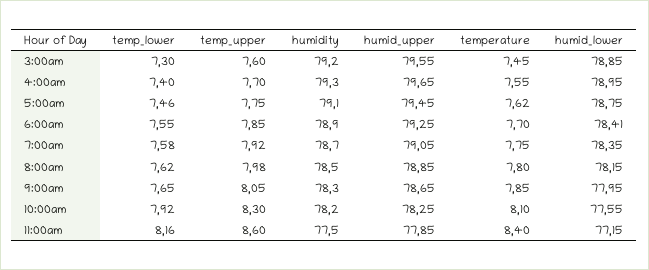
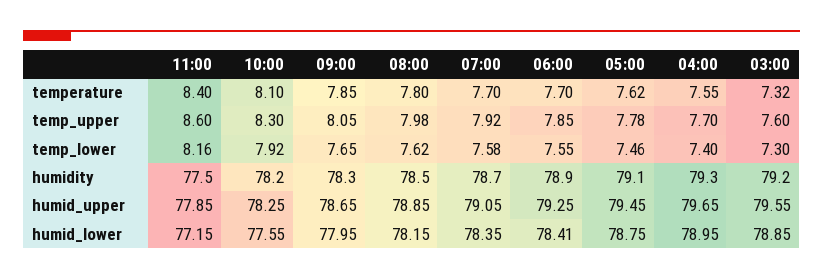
temperature, 3:00am: 7.45 -> 7.32
temp_upper, 5:00am: 7.75 -> 7.78
temperature, 7:00am: 7.75 -> 7.7

